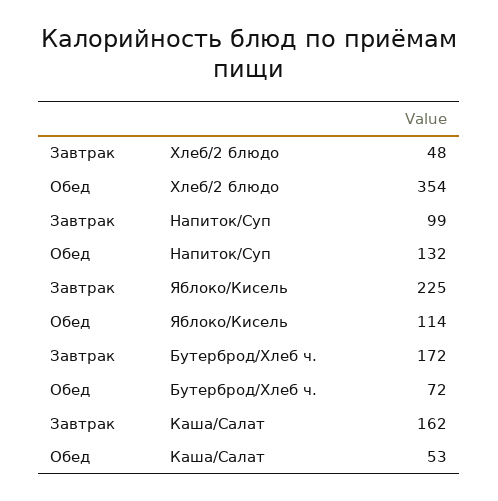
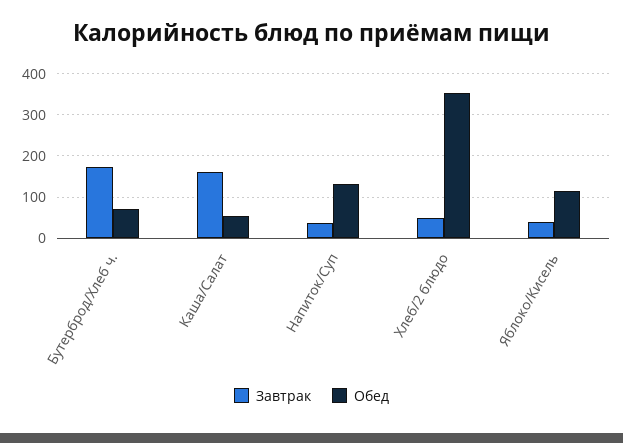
Завтрак, Напиток/Суп: 99 -> 40
Завтрак, Яблоко/Кисель: 225 -> 40

